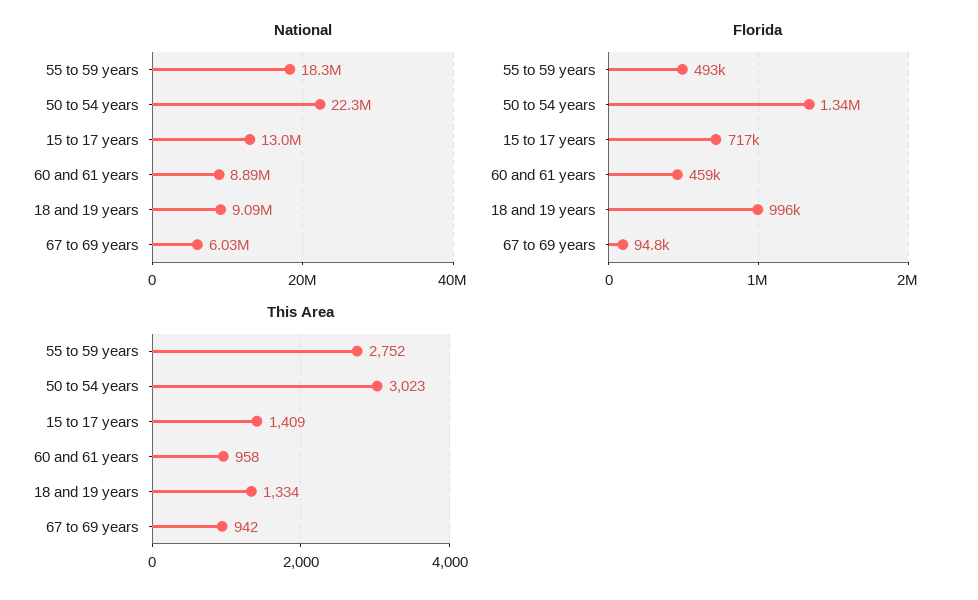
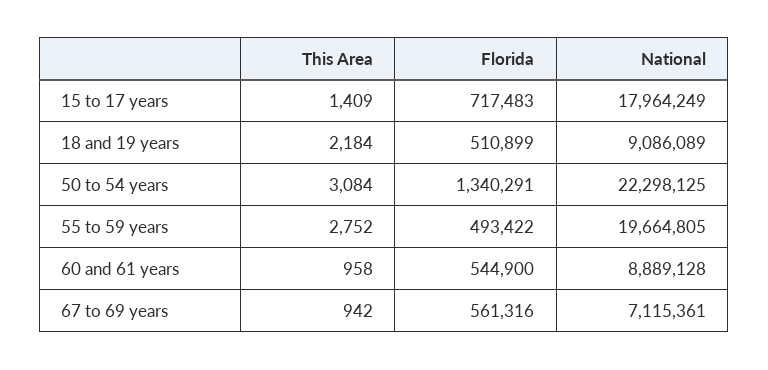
National, 55 to 59 years: 18300000 -> 19664805
National, 15 to 17 years: 13000000 -> 17964249
National, 67 to 69 years: 6030000 -> 7115361
Florida, 60 and 61 years: 459000 -> 544900
Florida, 18 and 19 years: 996000 -> 510899
Florida, 67 to 69 years: 94800 -> 561316
This Area, 50 to 54 years: 3023 -> 3084
This Area, 18 and 19 years: 1334 -> 2184

